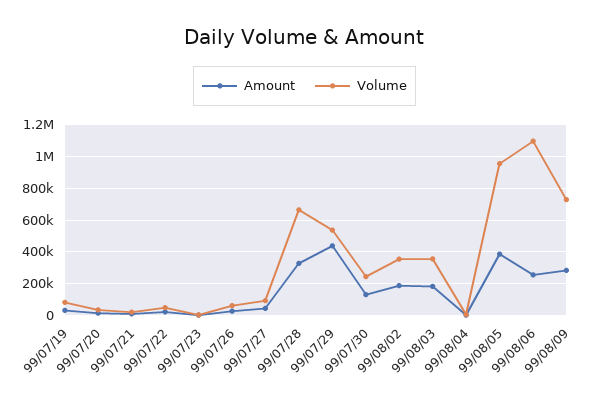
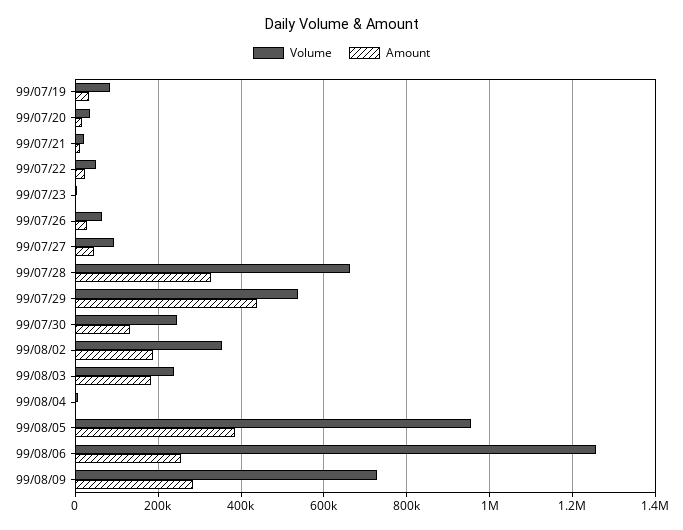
Volume, 99/08/03: 350000 -> 240000
Volume, 99/08/06: 1100000 -> 1260000

